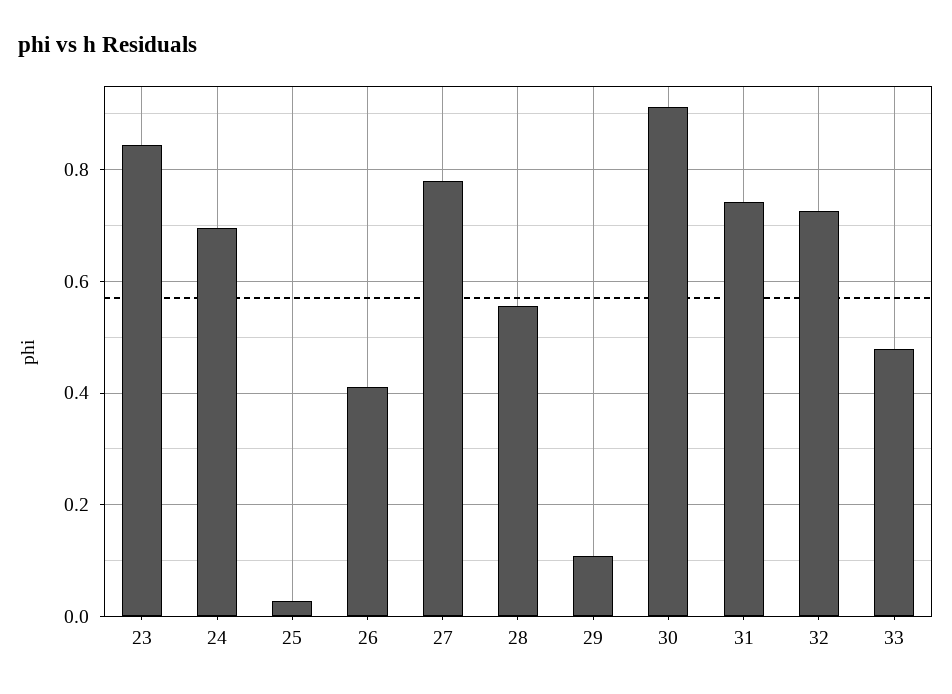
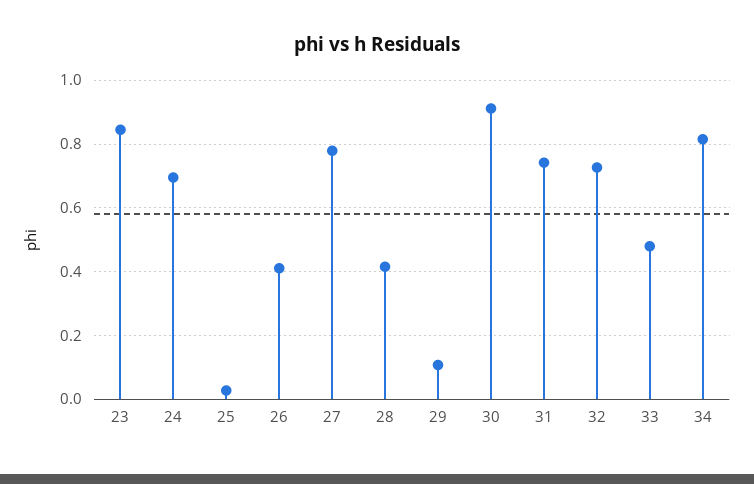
28: 0.56 -> 0.42
34: none -> 0.82

